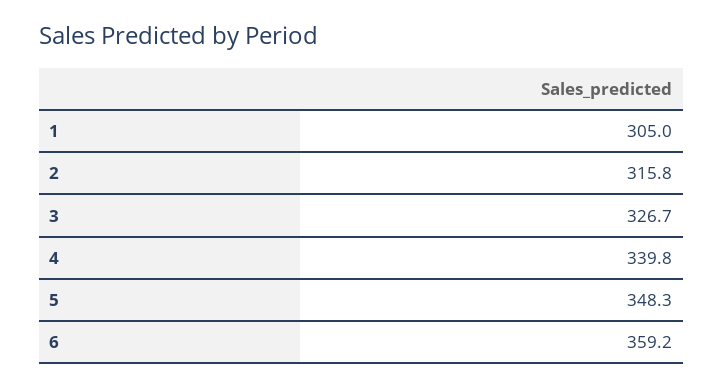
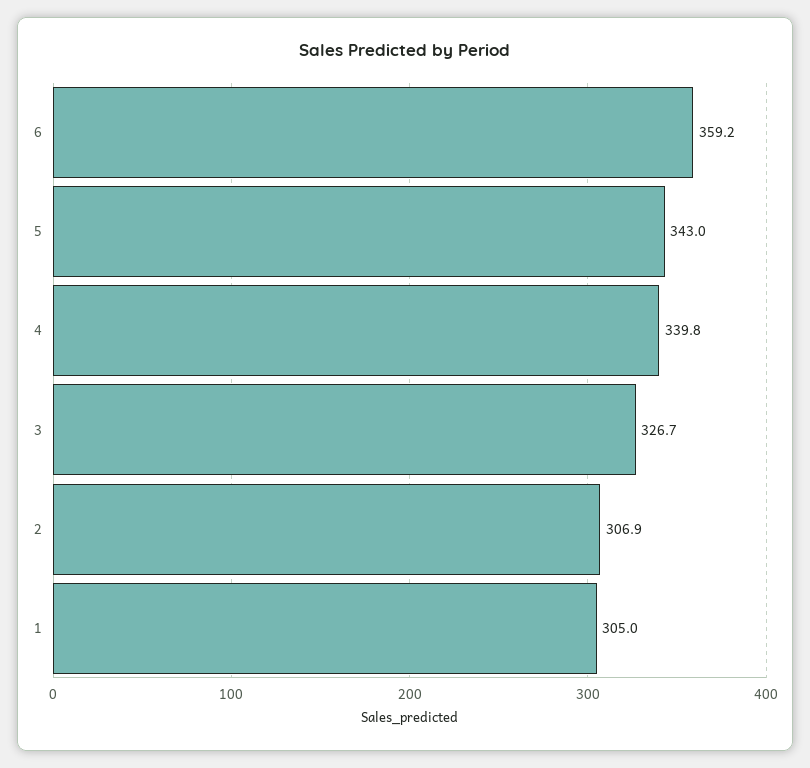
2: 315.8 -> 306.9
5: 348.3 -> 343

